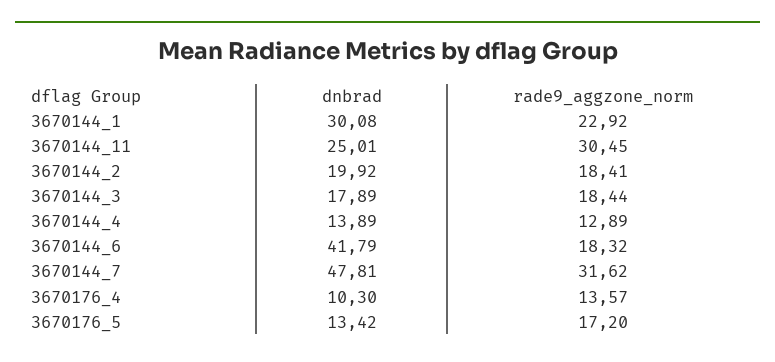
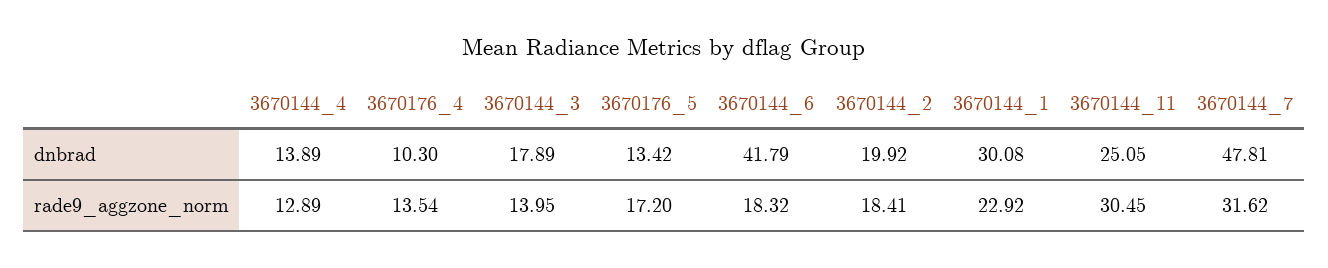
dnbrad, 3670144_11: 25.01 -> 25.05
rade9_aggzone_norm, 3670144_3: 18.44 -> 13.95
rade9_aggzone_norm, 3670176_4: 13.57 -> 13.54

